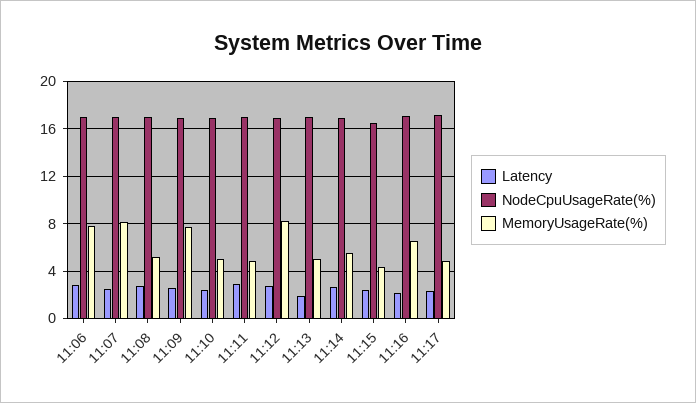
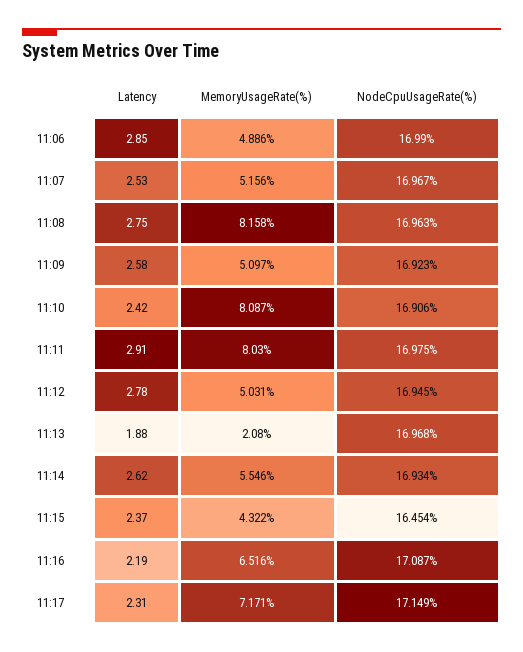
MemoryUsageRate(%), 11:06: 8 -> 4.886
MemoryUsageRate(%), 11:07: 8 -> 5.156
MemoryUsageRate(%), 11:08: 5 -> 8.158
MemoryUsageRate(%), 11:09: 8 -> 5.097
MemoryUsageRate(%), 11:10: 5 -> 8.087
MemoryUsageRate(%), 11:11: 5 -> 8.03
MemoryUsageRate(%), 11:12: 8 -> 5.031
MemoryUsageRate(%), 11:13: 5 -> 2.08
MemoryUsageRate(%), 11:17: 5 -> 7.171

